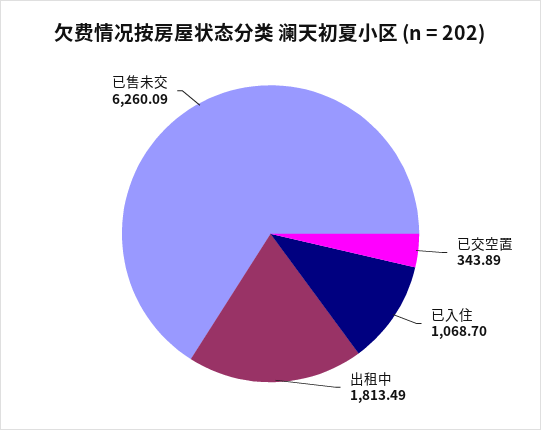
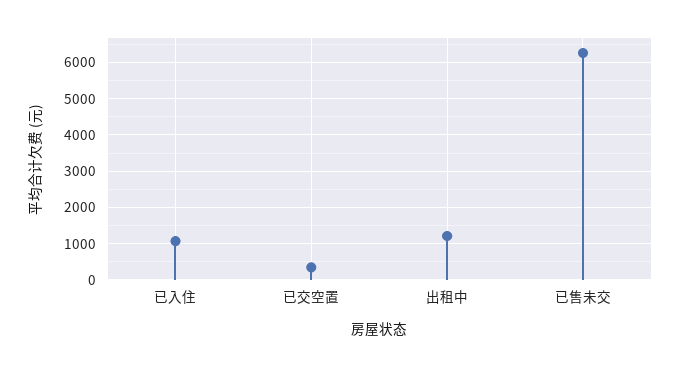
出租中: 1813.49 -> 1200

